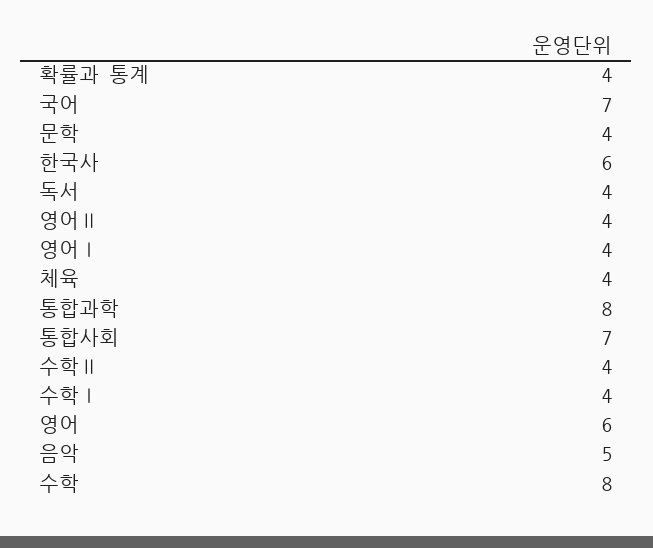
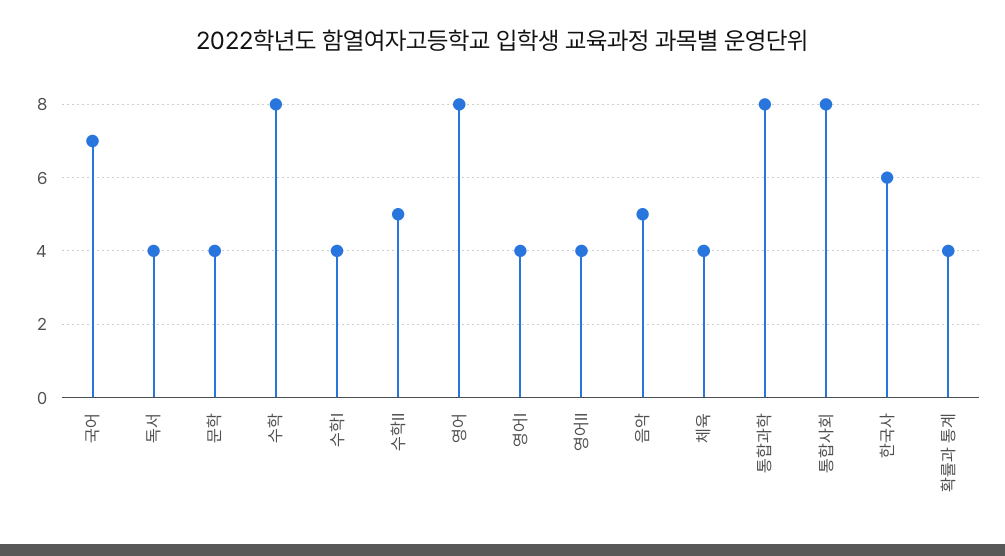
통합사회: 7 -> 8
수학Ⅱ: 4 -> 5
영어: 6 -> 8

